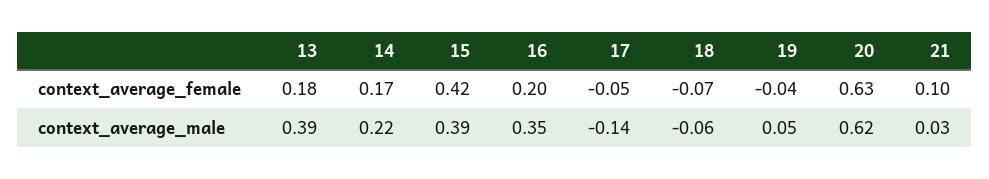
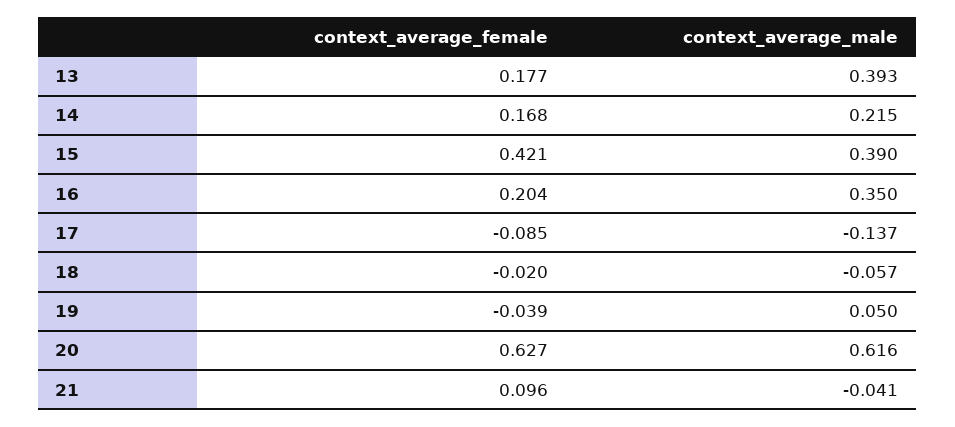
17, context_average_female: -0.05 -> -0.085
18, context_average_female: -0.07 -> -0.02
21, context_average_male: 0.03 -> -0.041

